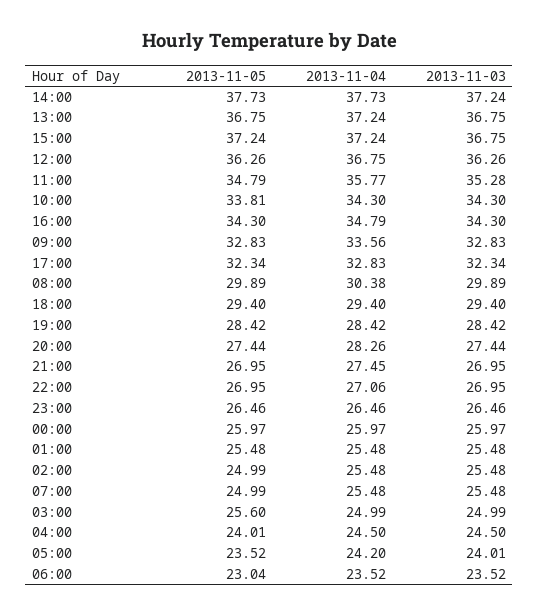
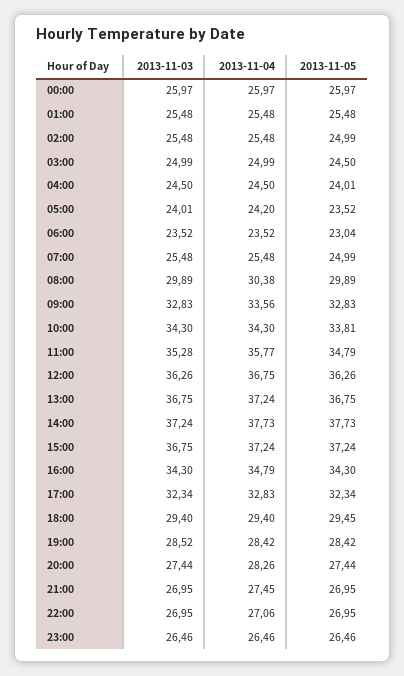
2013-11-05, 18:00: 29.4 -> 29.45
2013-11-03, 19:00: 28.42 -> 28.52
2013-11-05, 03:00: 25.6 -> 24.5

